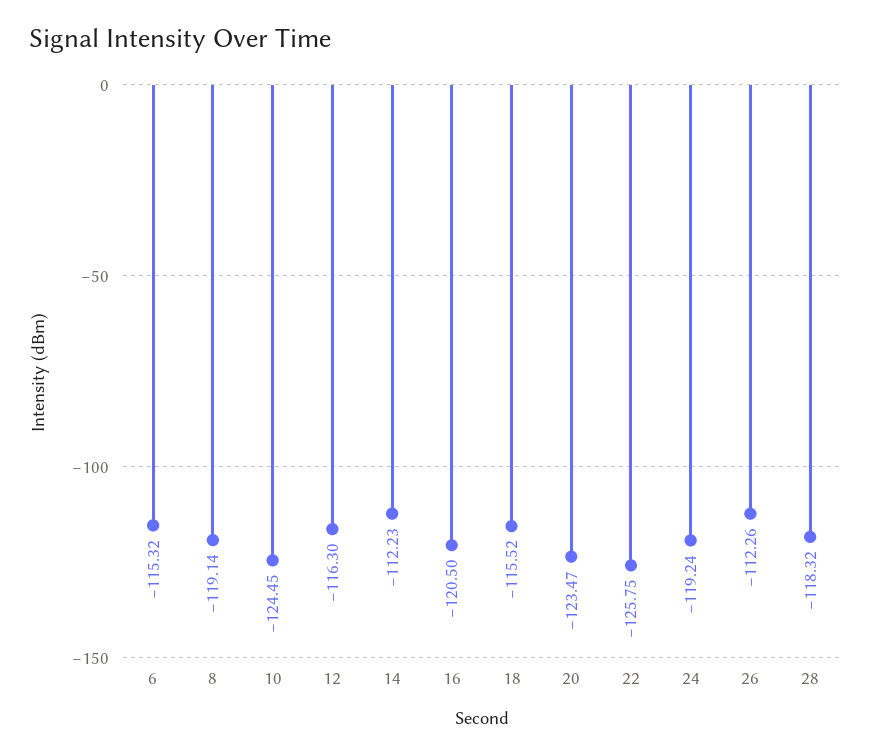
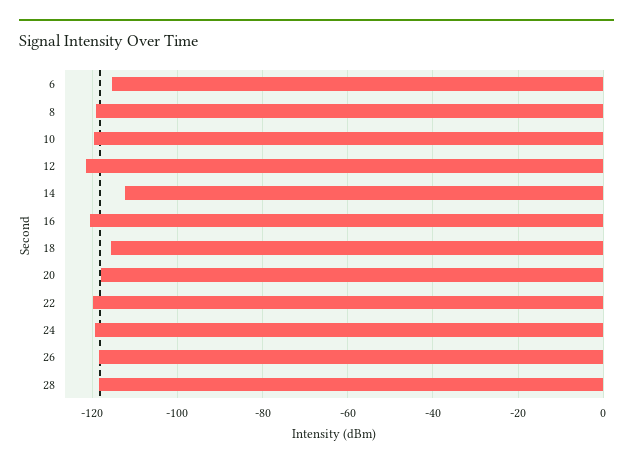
10: -124.45 -> -120
12: -116.3 -> -122
20: -123.47 -> -118
22: -125.75 -> -120
26: -112.26 -> -118

